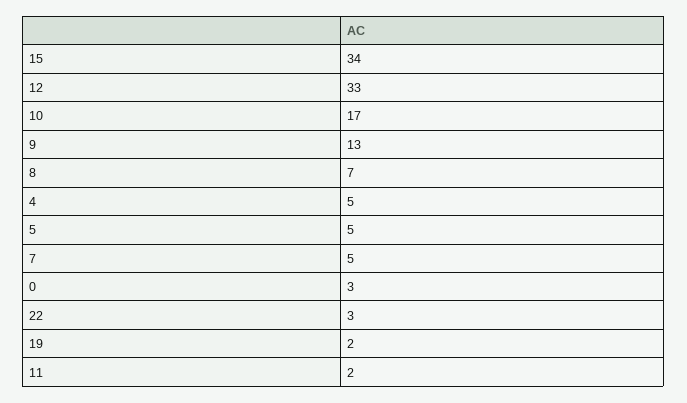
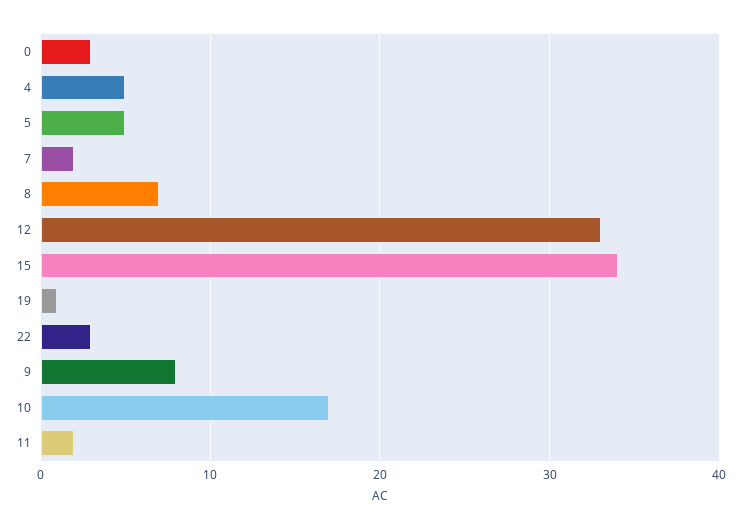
9: 13 -> 8
7: 5 -> 2
19: 2 -> 1

